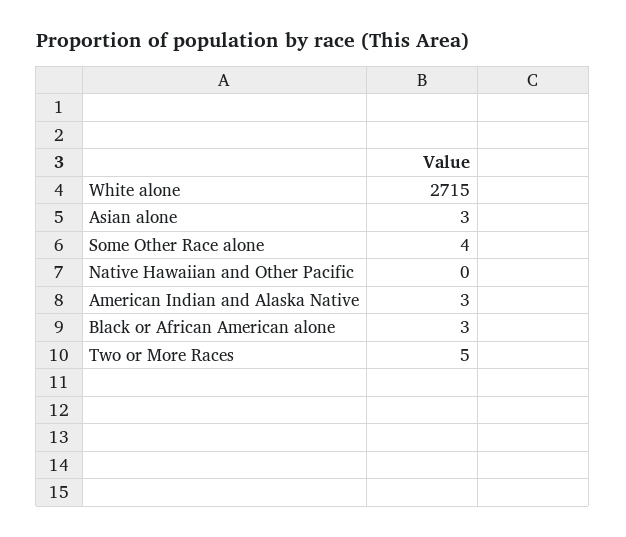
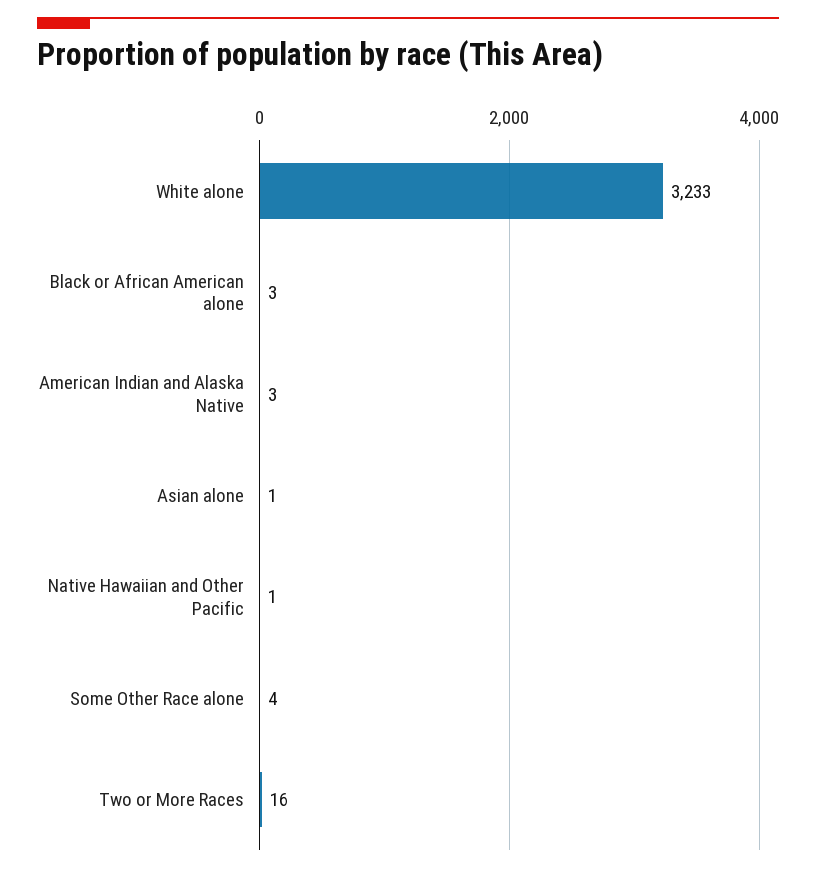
White alone: 2715 -> 3233
Asian alone: 3 -> 1
Native Hawaiian and Other Pacific: 0 -> 1
Two or More Races: 5 -> 16

